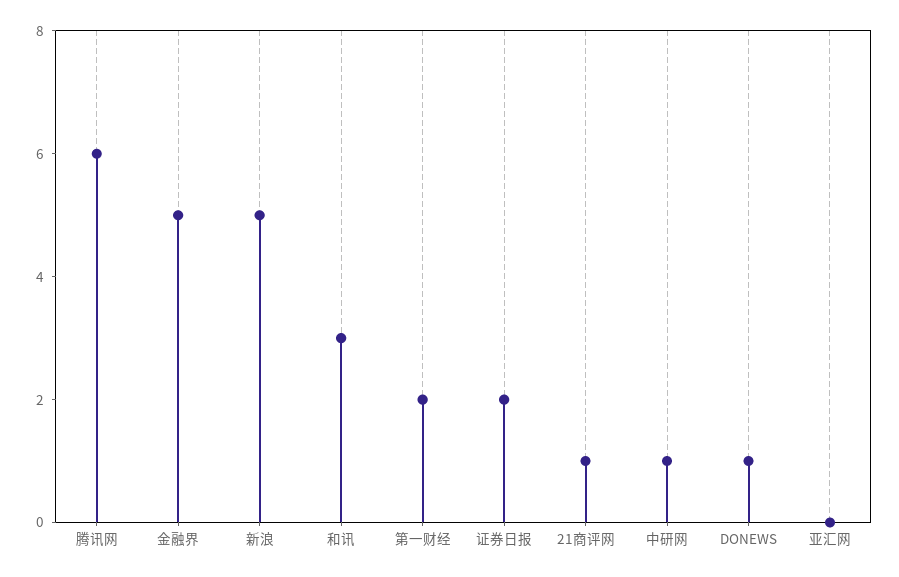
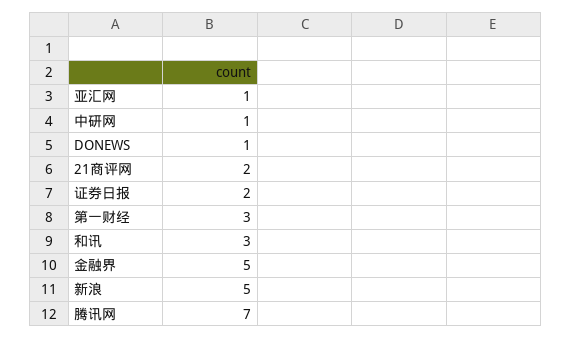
腾讯网: 6 -> 7
第一财经: 2 -> 3
21商评网: 1 -> 2
亚汇网: 0 -> 1

